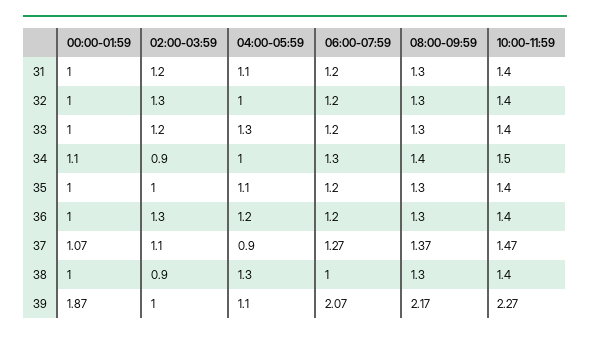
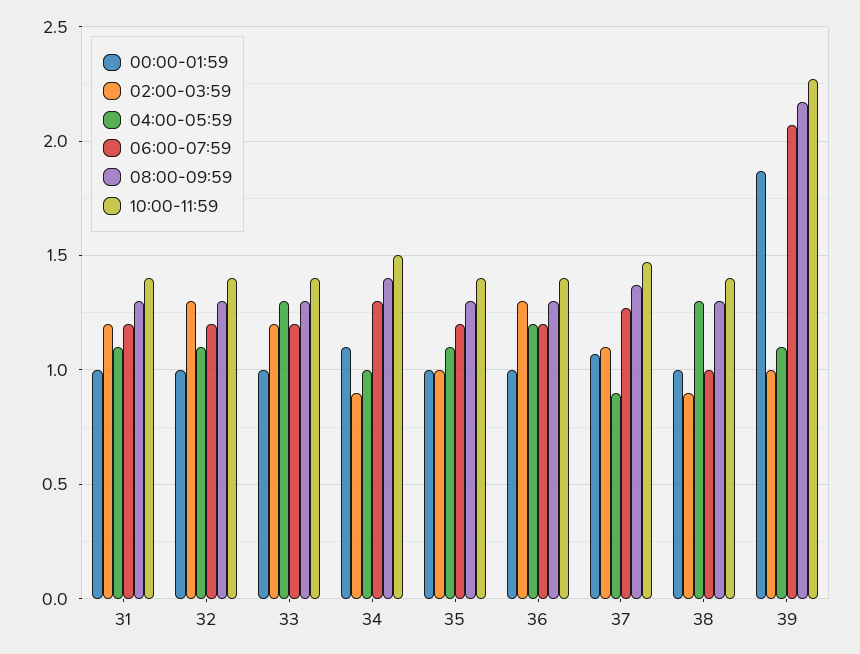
04:00-05:59, 32: 1 -> 1.1

